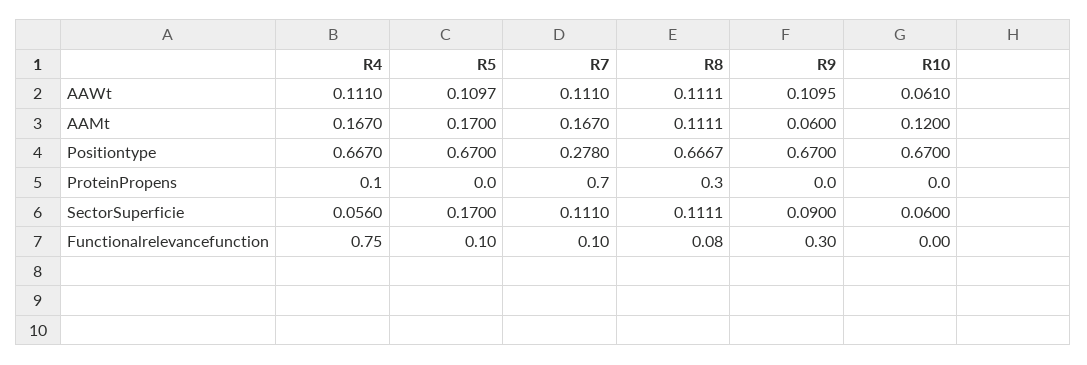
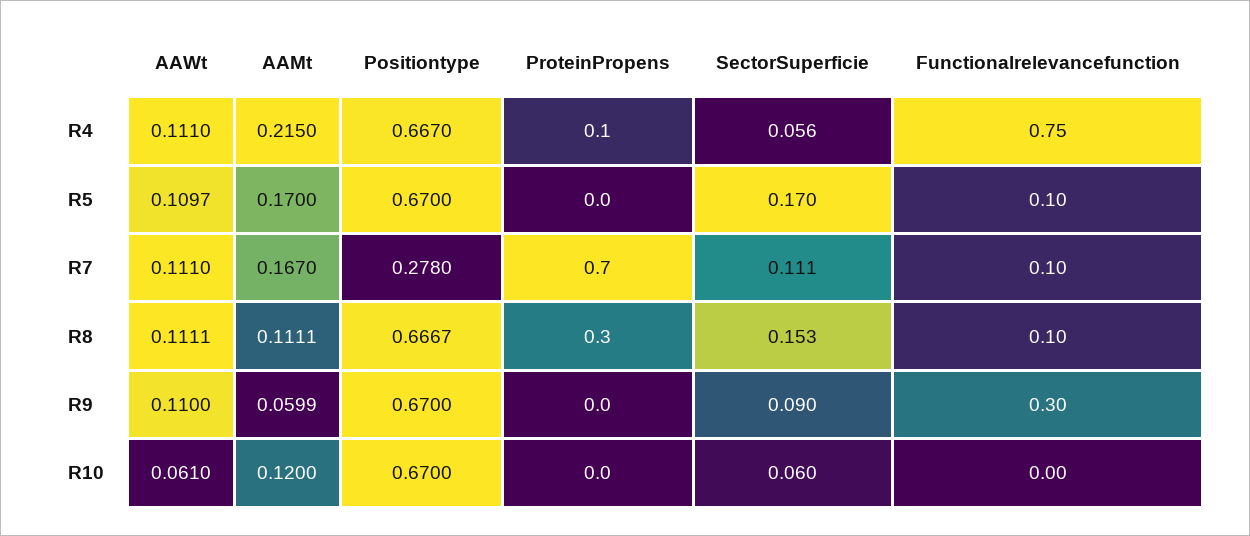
R9, AAWt: 0.1095 -> 0.11
R4, AAMt: 0.167 -> 0.215
R9, AAMt: 0.06 -> 0.0599
R8, SectorSuperficie: 0.1111 -> 0.153
R8, Functionalrelevancefunction: 0.08 -> 0.1

